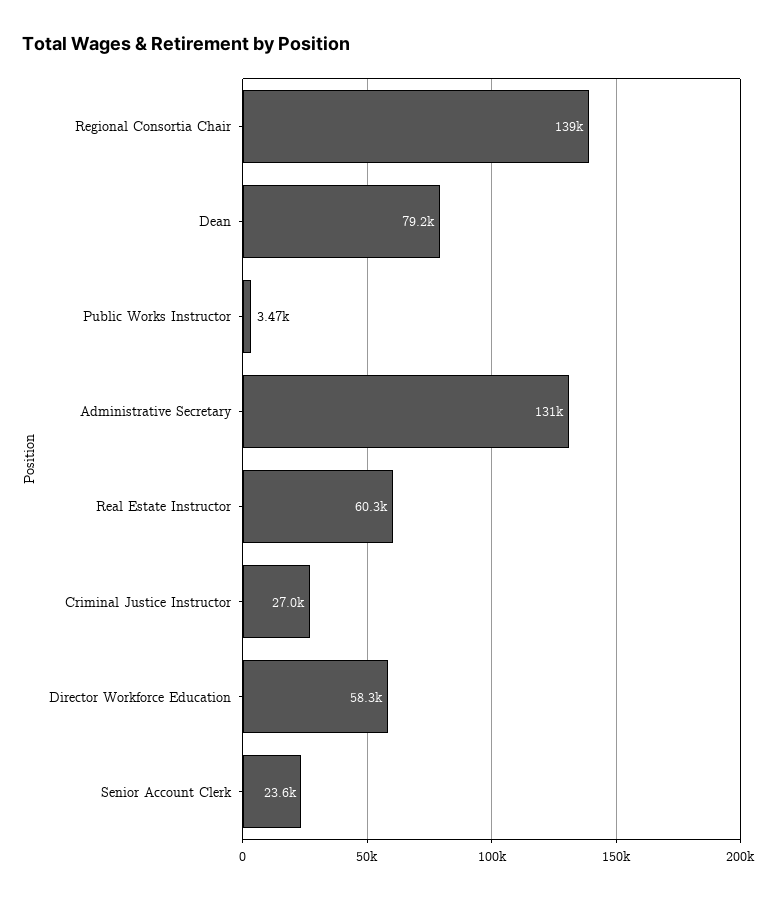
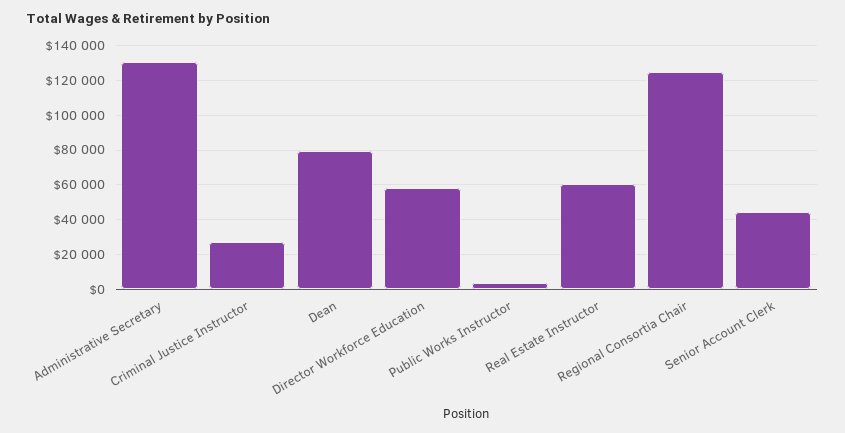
Regional Consortia Chair: 139000 -> 125000
Senior Account Clerk: 23600 -> 45000

